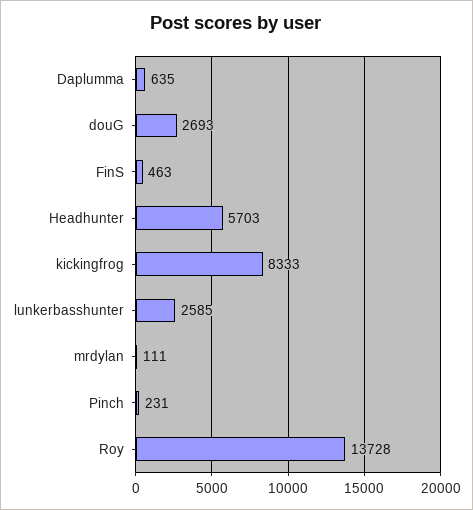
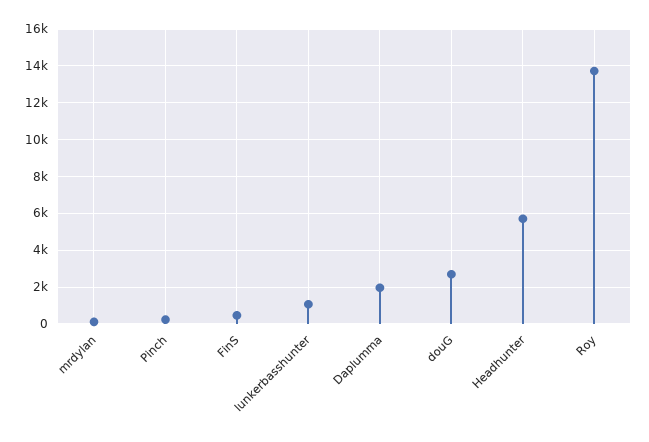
Daplumma: 635 -> 2000
kickingfrog: 8333 -> none
lunkerbasshunter: 2585 -> 1000

